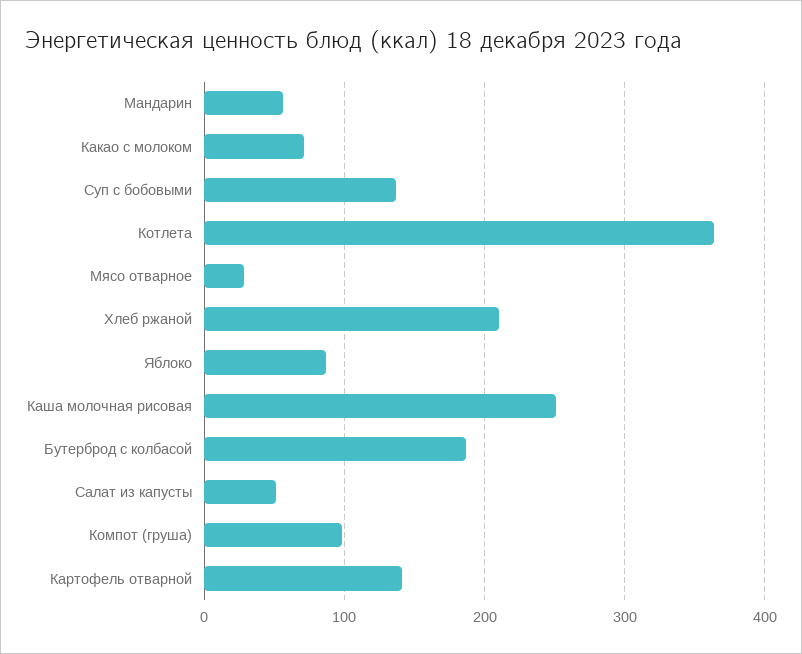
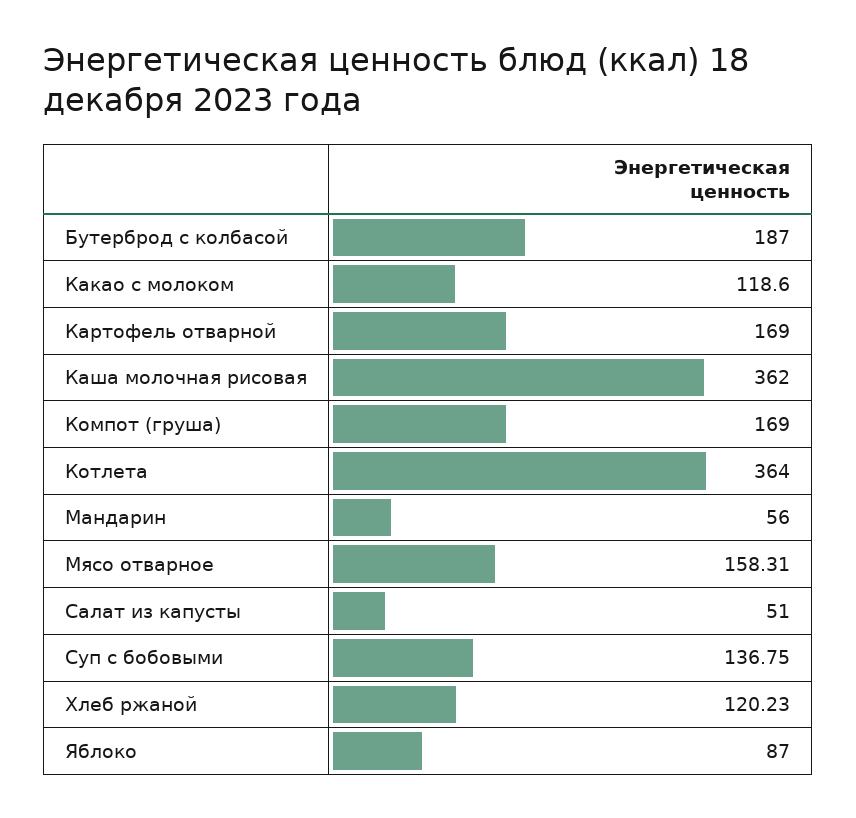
Какао с молоком: 70 -> 118.6
Мясо отварное: 30 -> 158.31
Хлеб ржаной: 210 -> 120.23
Каша молочная рисовая: 250 -> 362
Компот (груша): 100 -> 169
Картофель отварной: 140 -> 169

